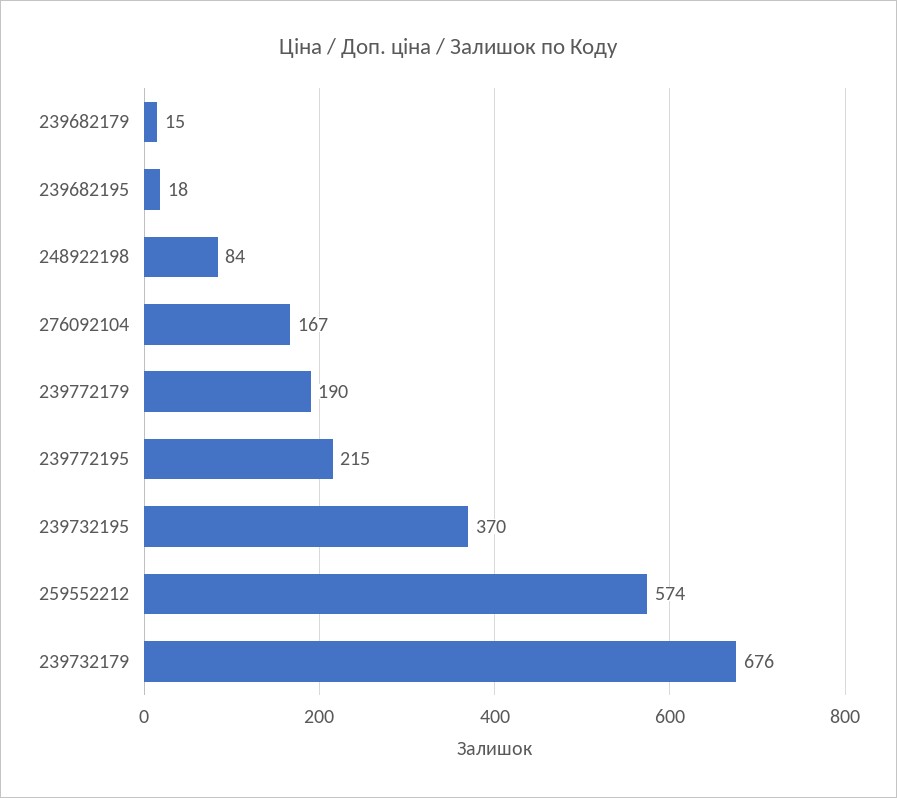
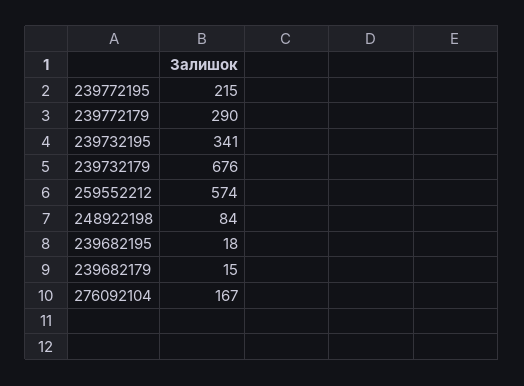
239772179: 190 -> 290
239732195: 370 -> 341

